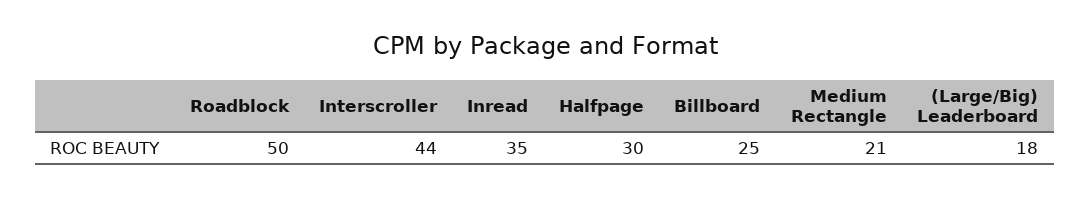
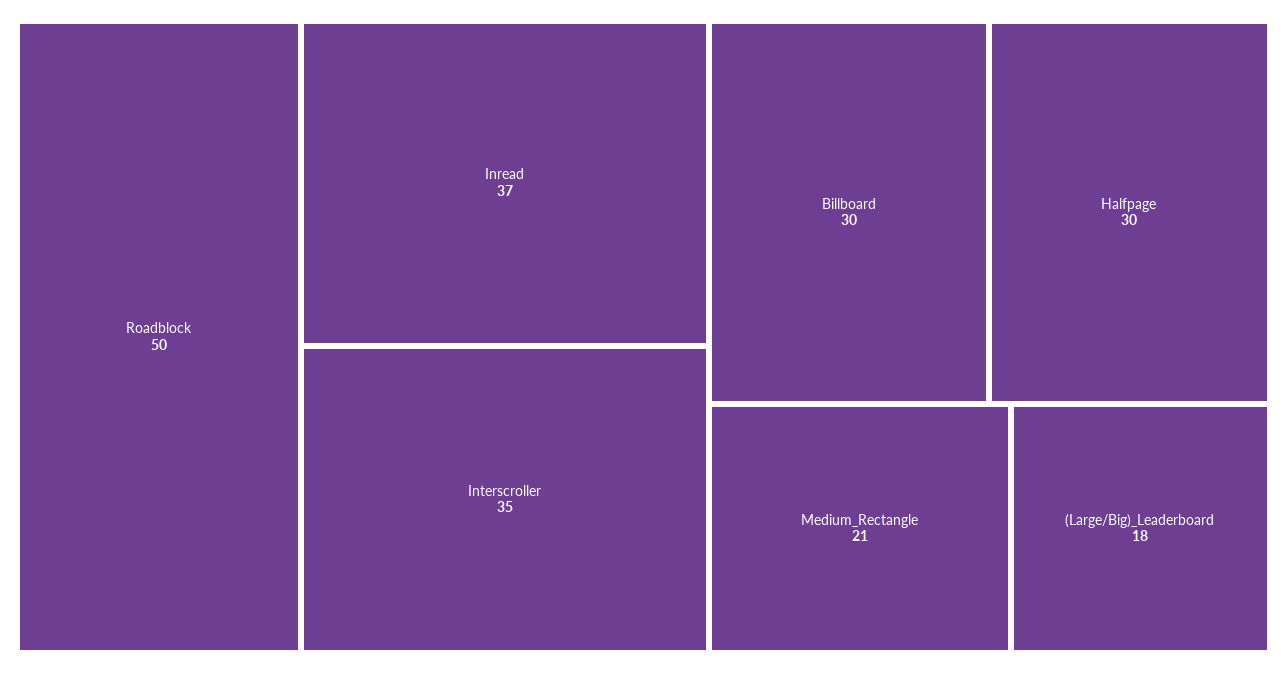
Interscroller: 44 -> 35
Inread: 35 -> 37
Billboard: 25 -> 30

